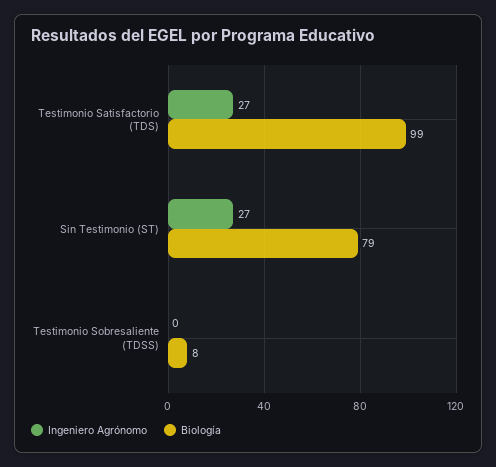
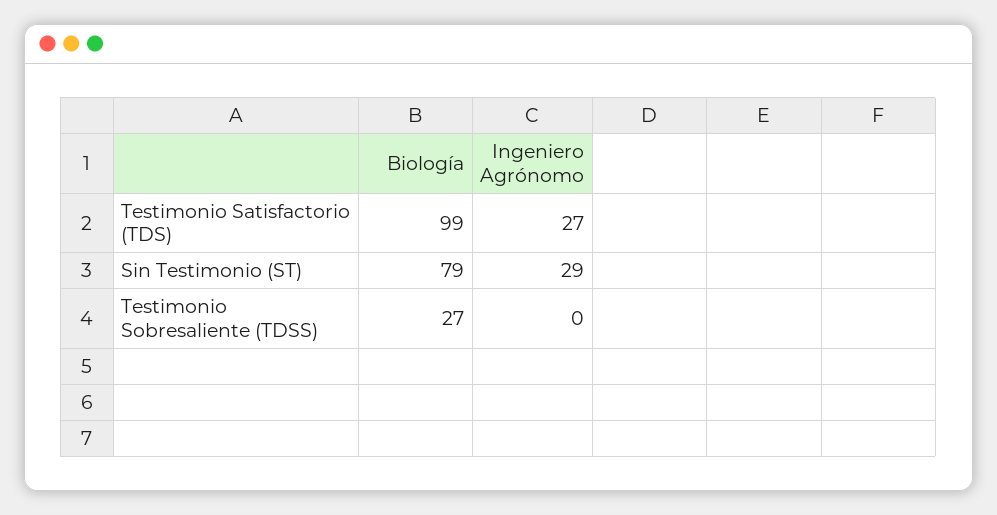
Ingeniero Agrónomo, Sin Testimonio (ST): 27 -> 29
Biología, Testimonio Sobresaliente (TDSS): 8 -> 27

